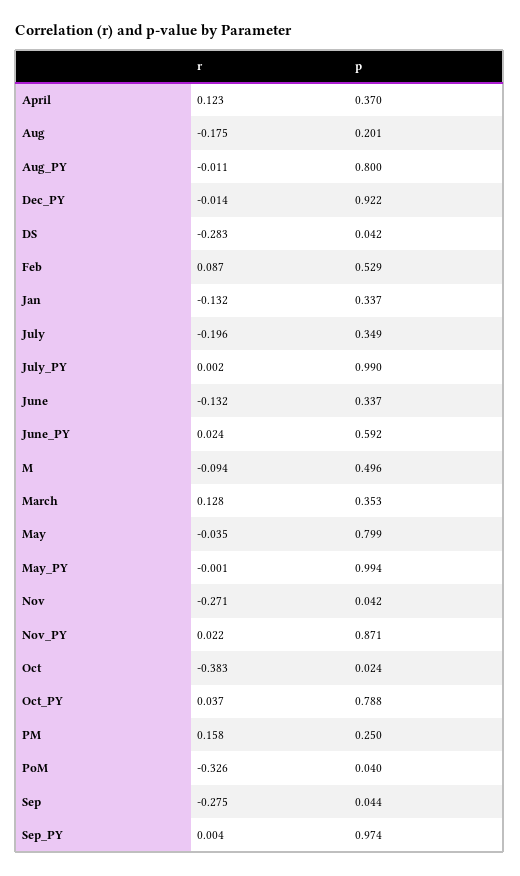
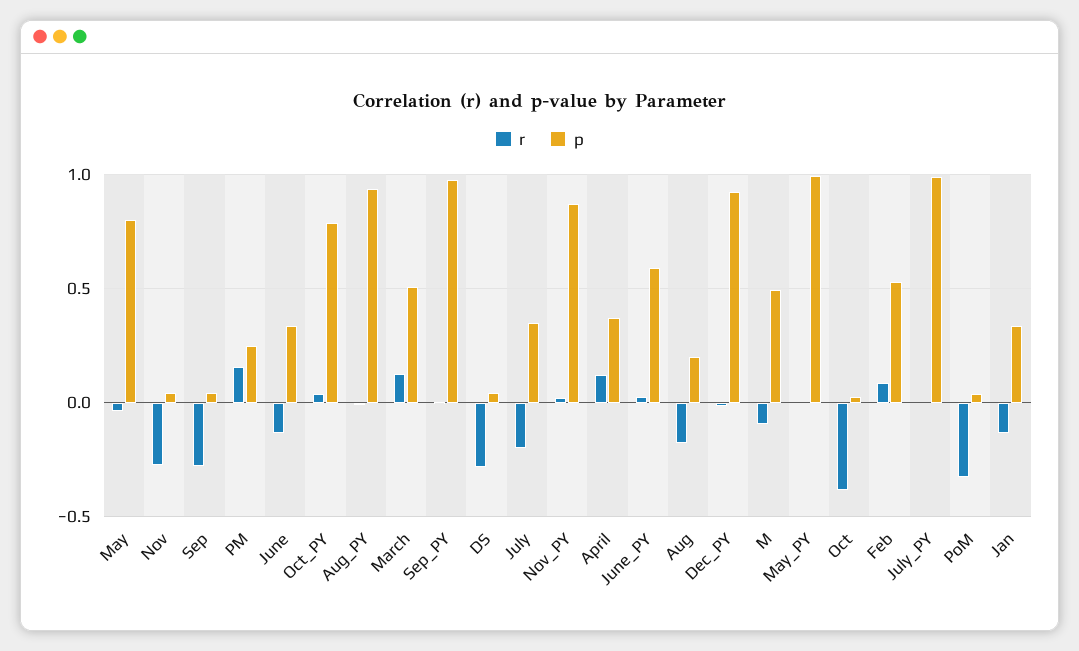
p, Aug_PY: 0.8 -> 0.95
p, March: 0.353 -> 0.5

